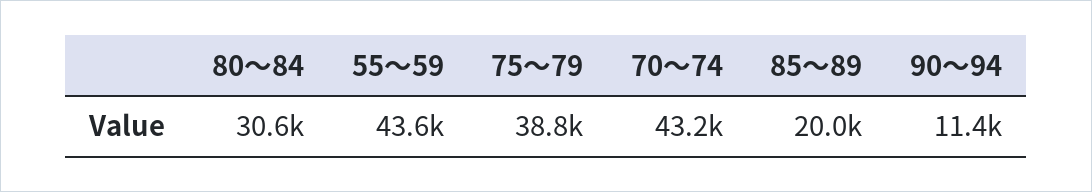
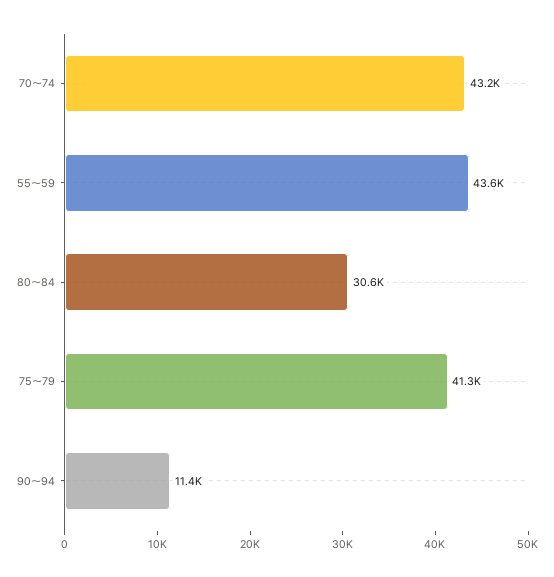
75～79: 38800 -> 41300
85～89: 20000 -> none

